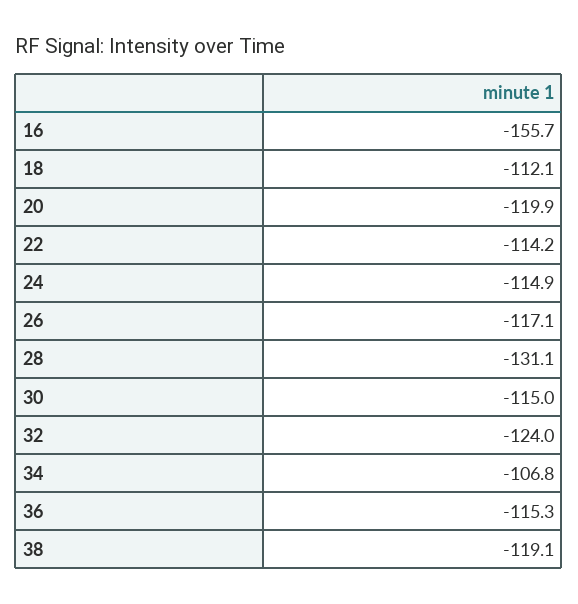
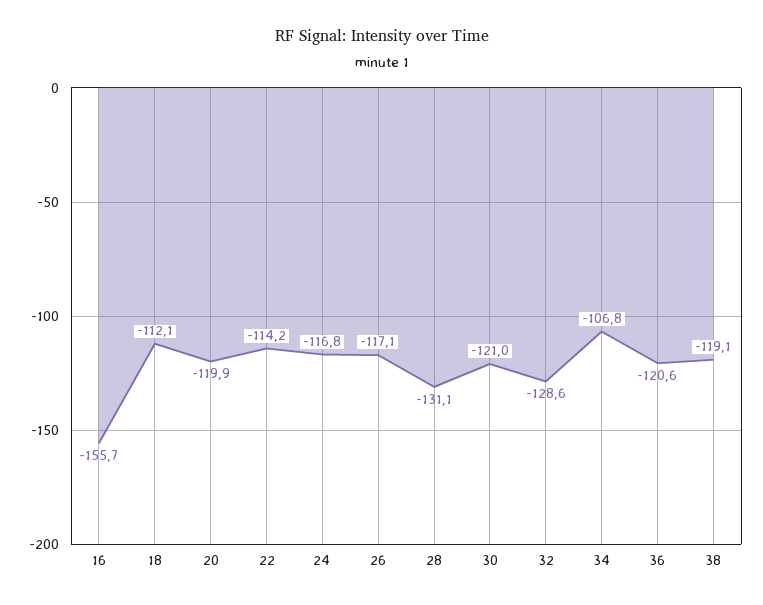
24: -114.9 -> -116.8
30: -115 -> -121
32: -124 -> -128.6
36: -115.3 -> -120.6

